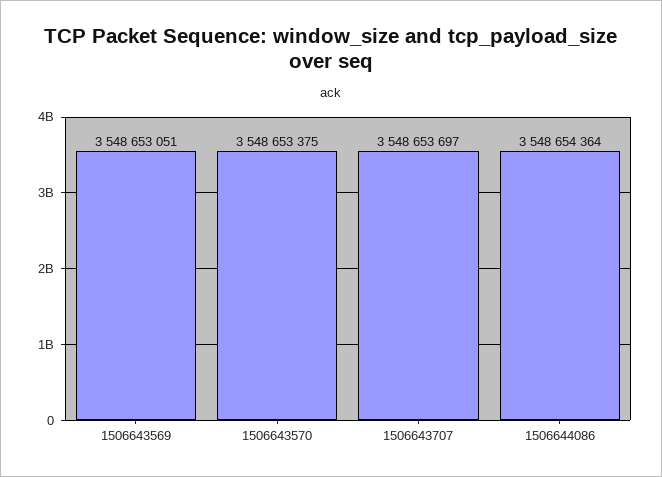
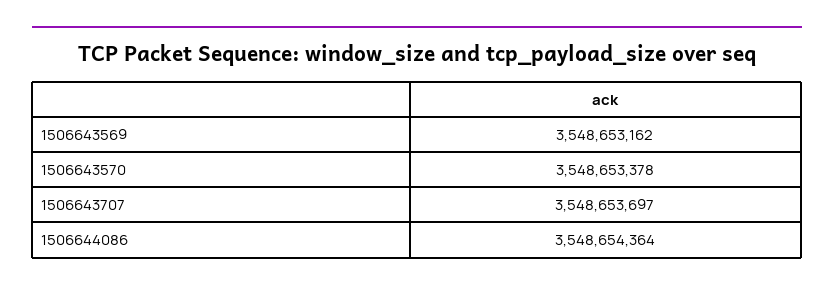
1506643569: 3548653051 -> 3548653162
1506643570: 3548653375 -> 3548653378

